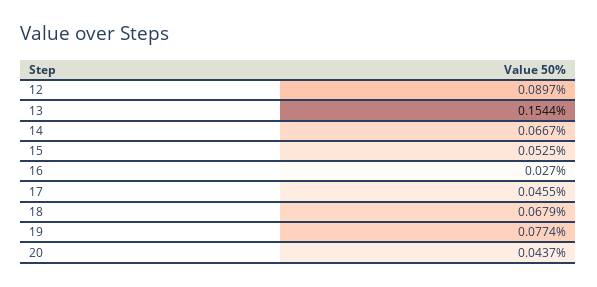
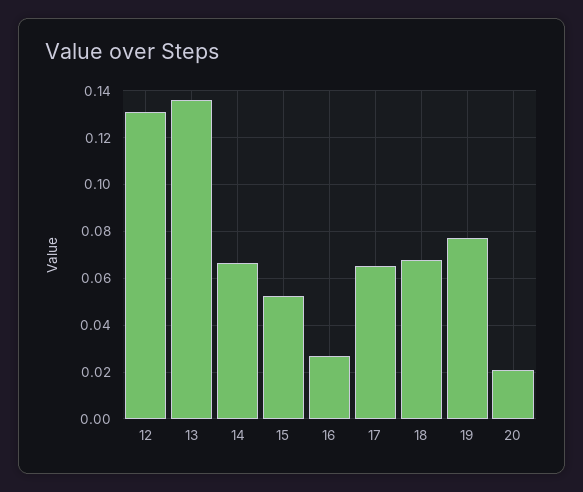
12: 0.0897 -> 0.13
13: 0.1544 -> 0.135
17: 0.0455 -> 0.065
20: 0.0437 -> 0.02

